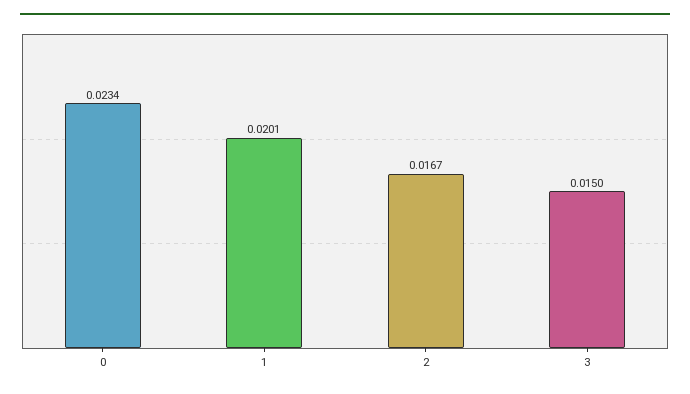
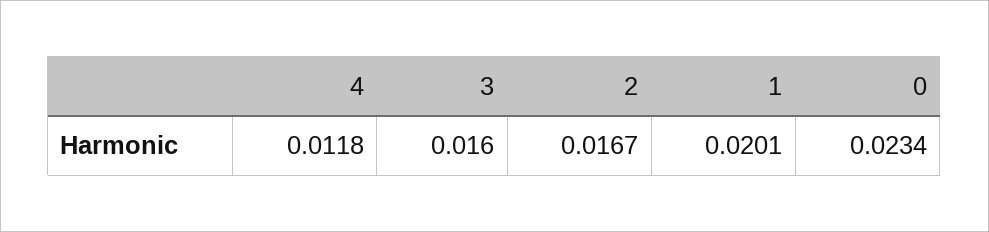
3: 0.015 -> 0.016
4: none -> 0.0118

